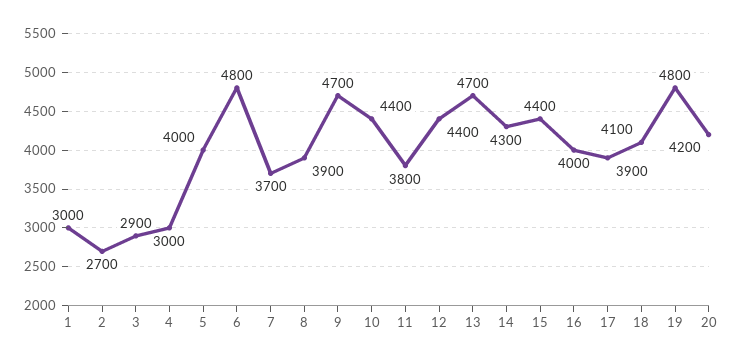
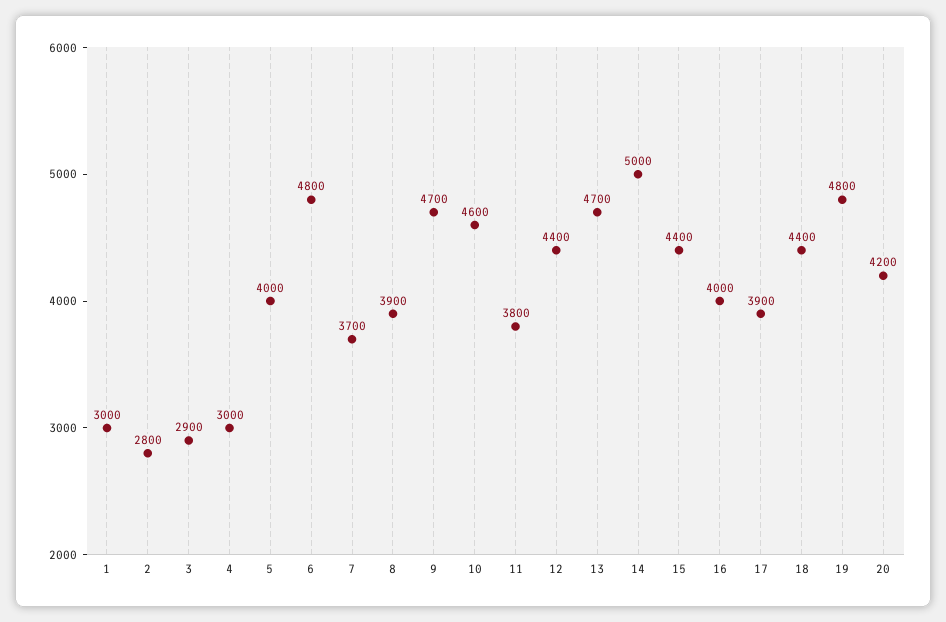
2: 2700 -> 2800
10: 4400 -> 4600
14: 4300 -> 5000
18: 4100 -> 4400

